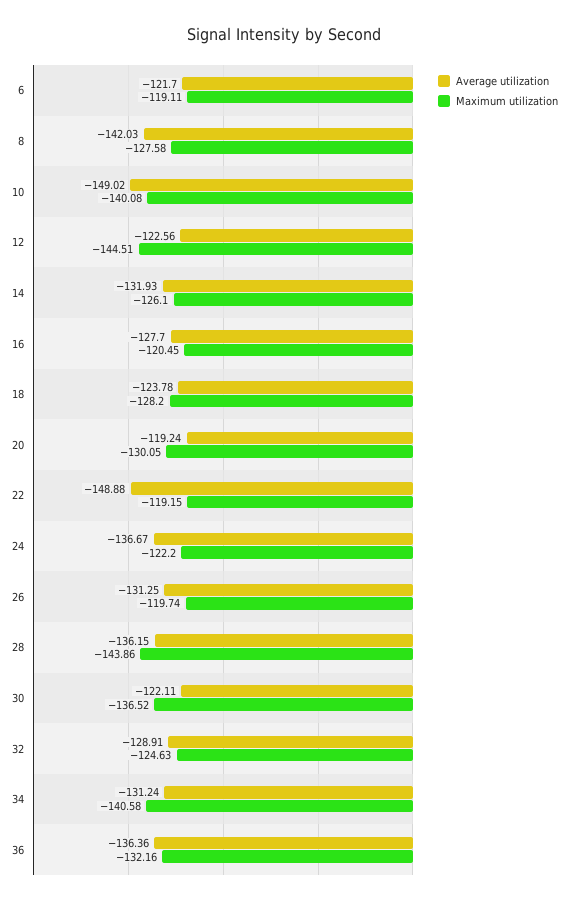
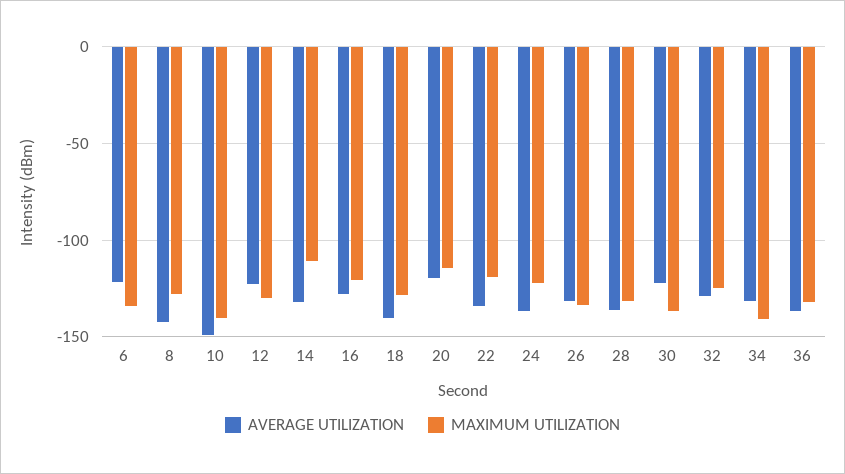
Maximum utilization, 6: -119.11 -> -135
Maximum utilization, 12: -144.51 -> -130
Maximum utilization, 14: -126.1 -> -110
Average utilization, 18: -123.78 -> -140
Maximum utilization, 20: -130.05 -> -115
Average utilization, 22: -148.88 -> -135
Maximum utilization, 26: -119.74 -> -135
Maximum utilization, 28: -143.86 -> -130

